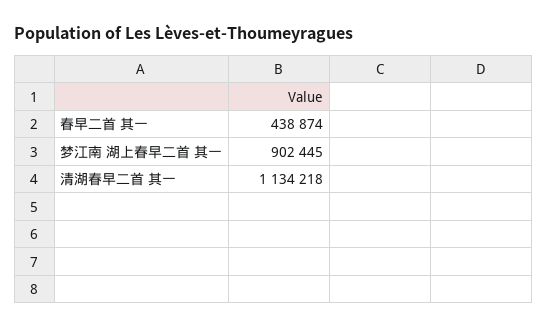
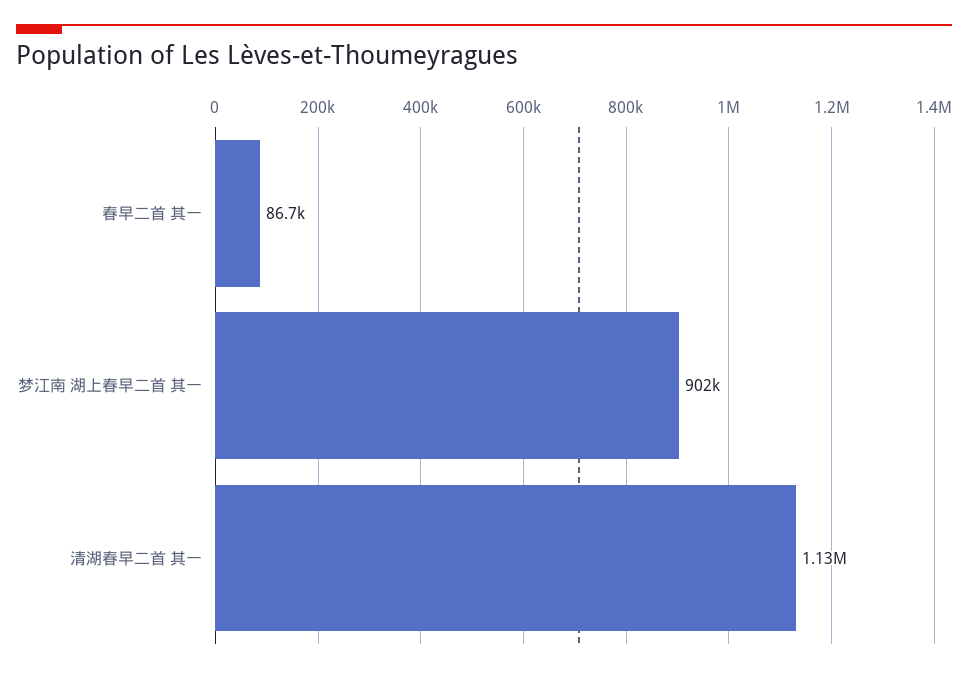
春早二首 其一: 438874 -> 86700

